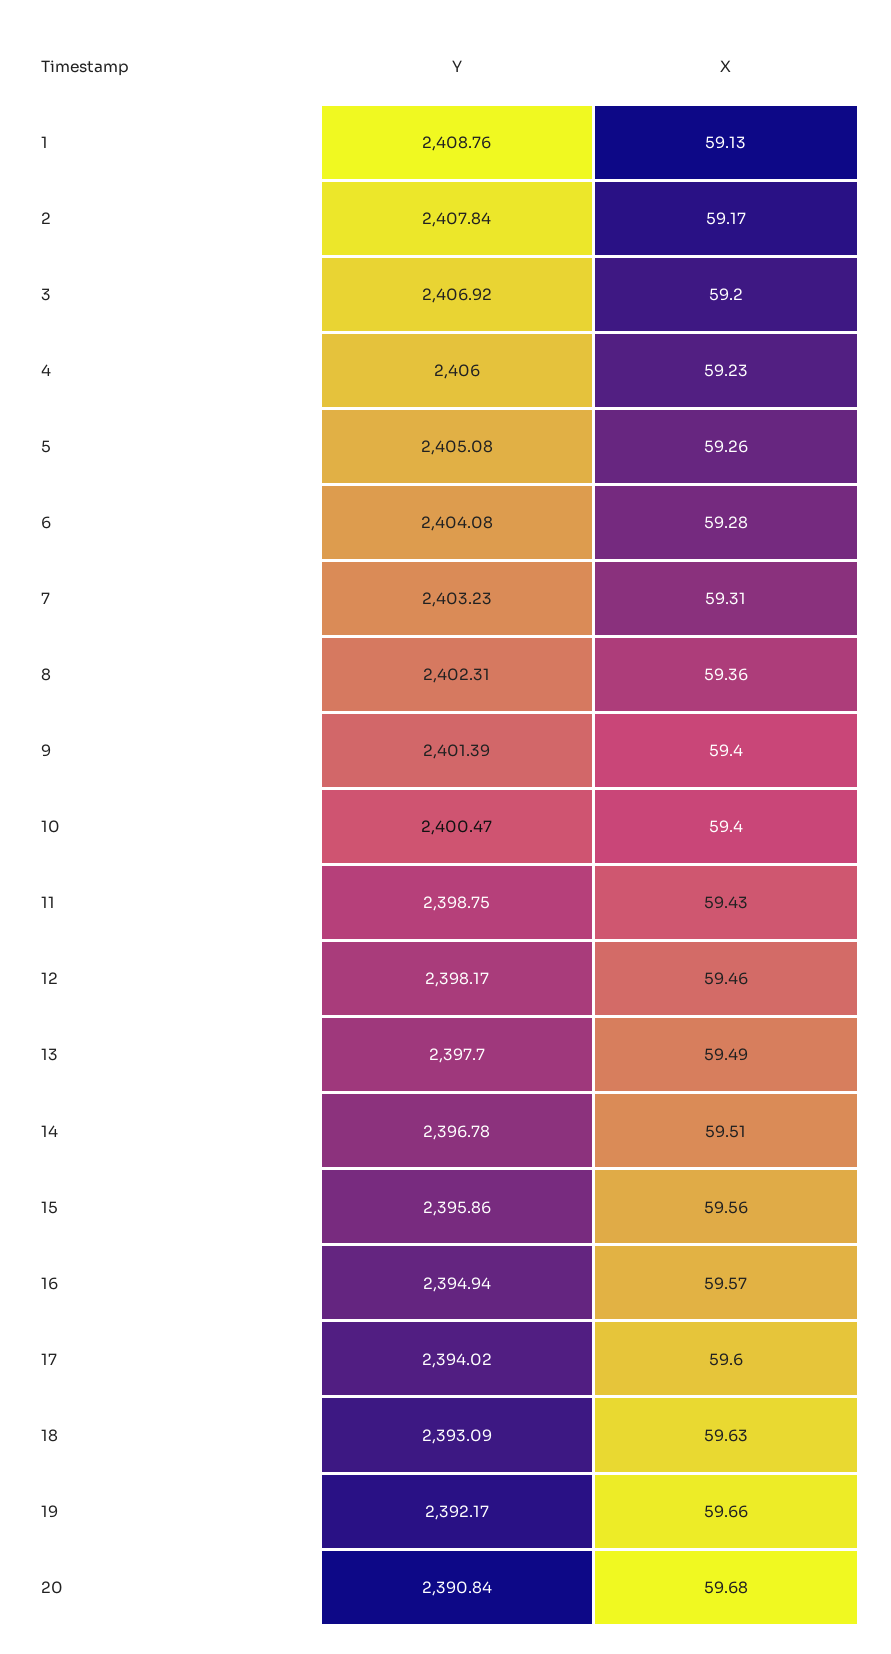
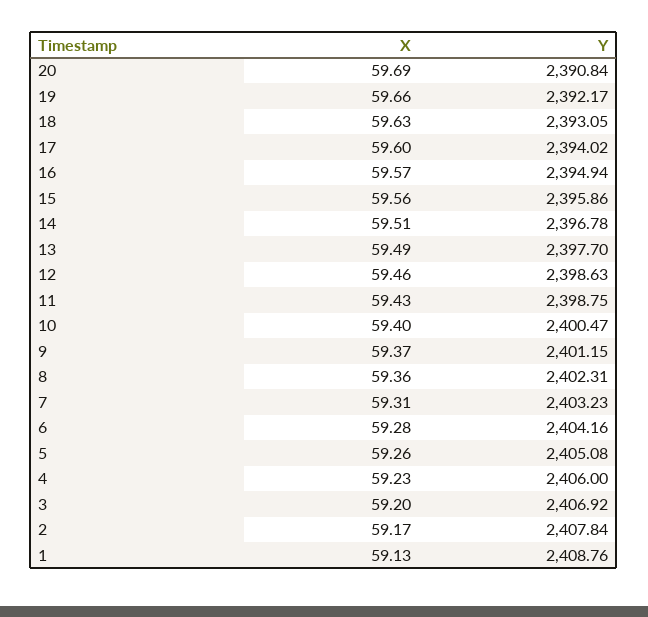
Y, 6: 2404.08 -> 2404.16
Y, 9: 2401.39 -> 2401.15
X, 9: 59.4 -> 59.37
Y, 12: 2398.17 -> 2398.63
Y, 18: 2393.09 -> 2393.05
X, 20: 59.68 -> 59.69

